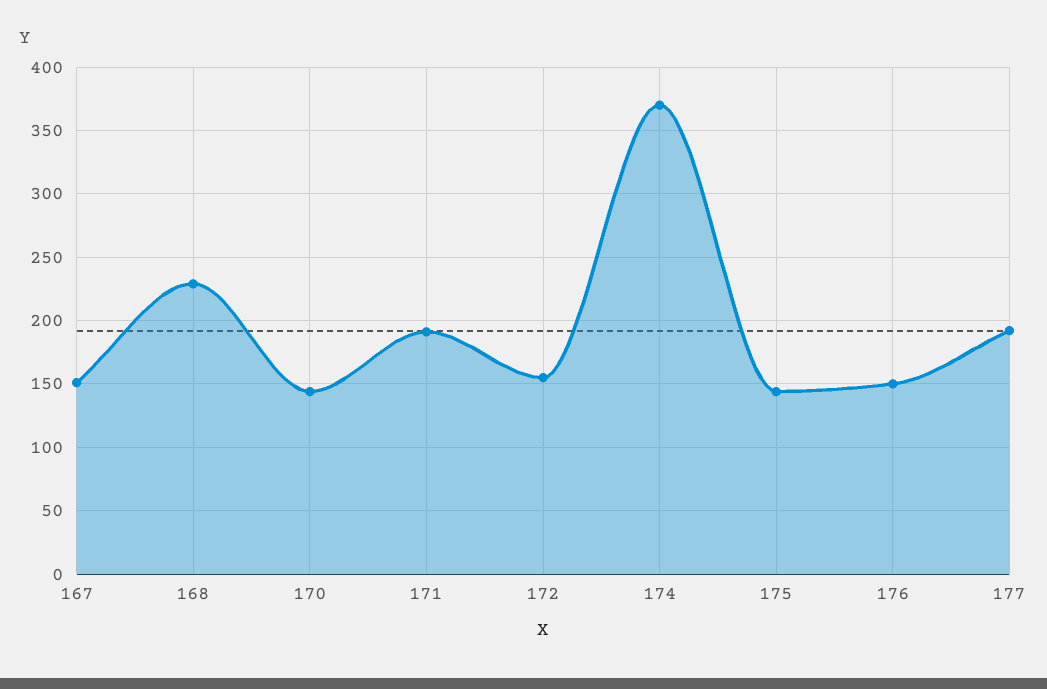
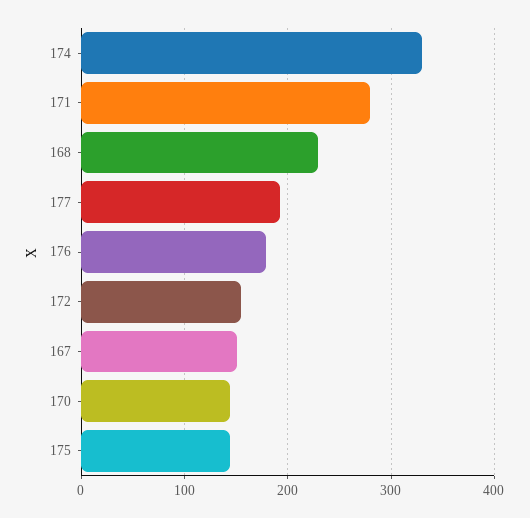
171: 190 -> 280
174: 370 -> 330
176: 150 -> 180

